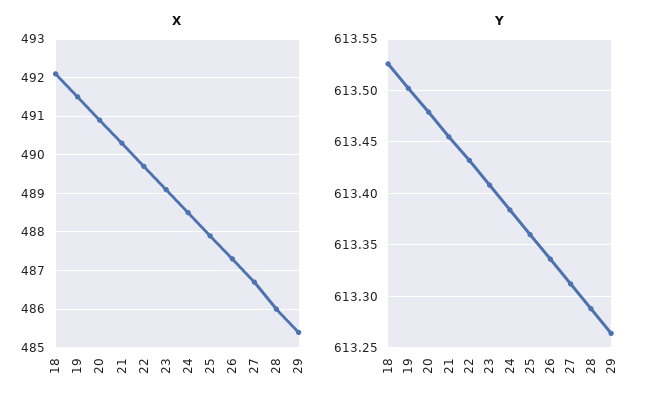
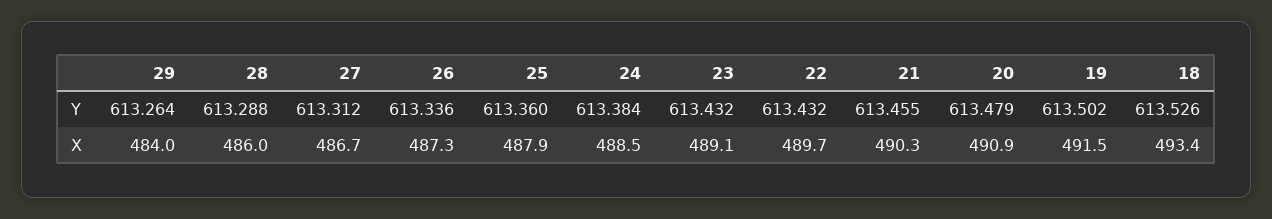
X, 18: 492 -> 493.4
X, 29: 485.5 -> 484
Y, 23: 613.41 -> 613.432

